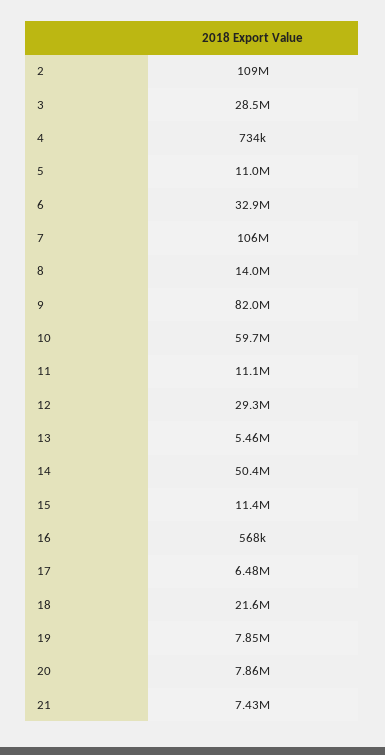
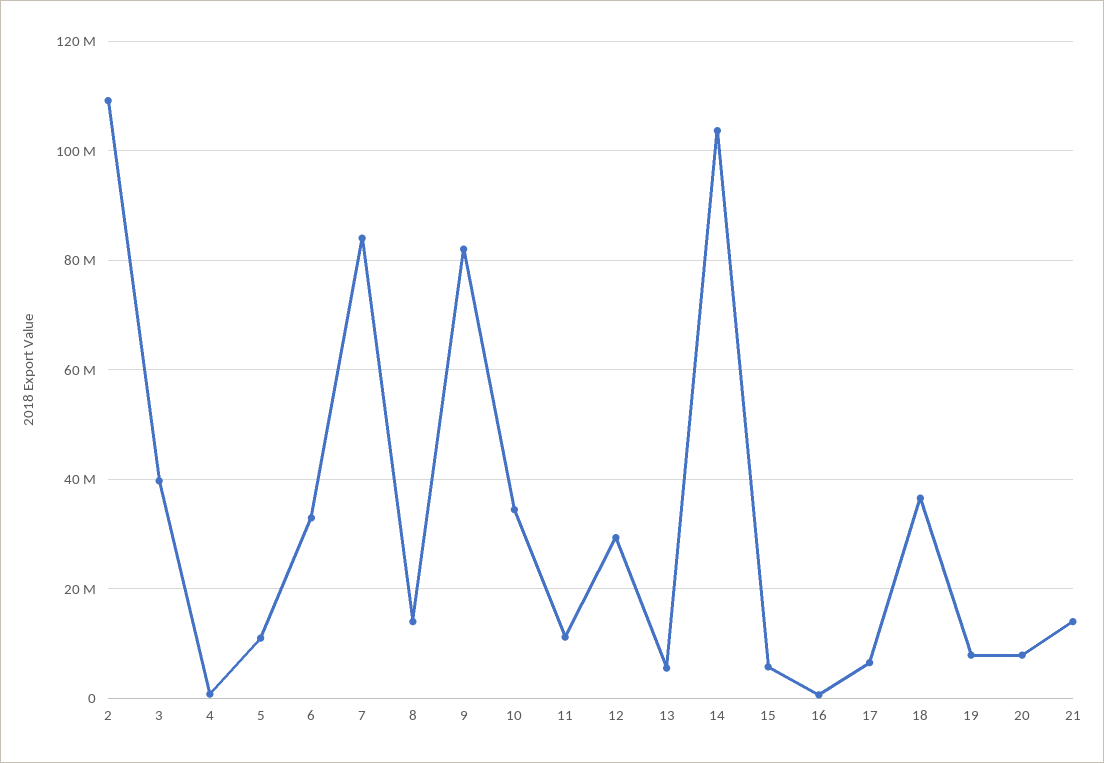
3: 28500000 -> 40000000
7: 106000000 -> 84000000
10: 59700000 -> 34000000
14: 50400000 -> 104000000
15: 11400000 -> 6000000
18: 21600000 -> 36000000
21: 7430000 -> 14000000

